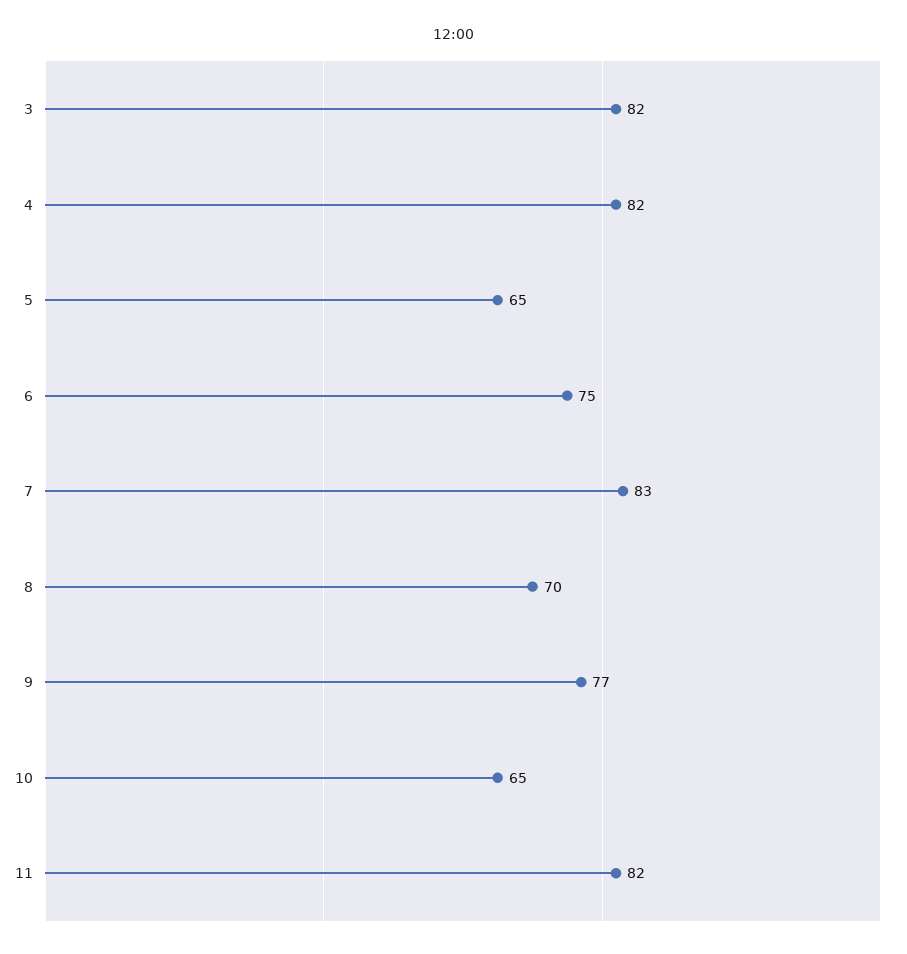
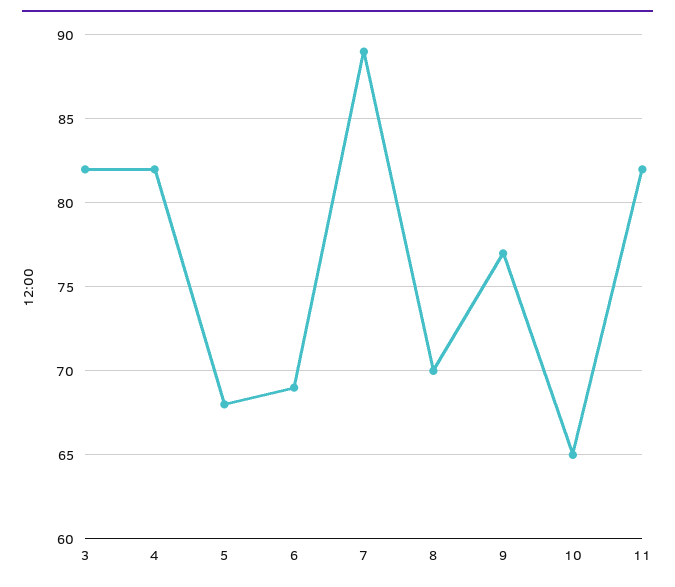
5: 65 -> 68
6: 75 -> 69
7: 83 -> 89

